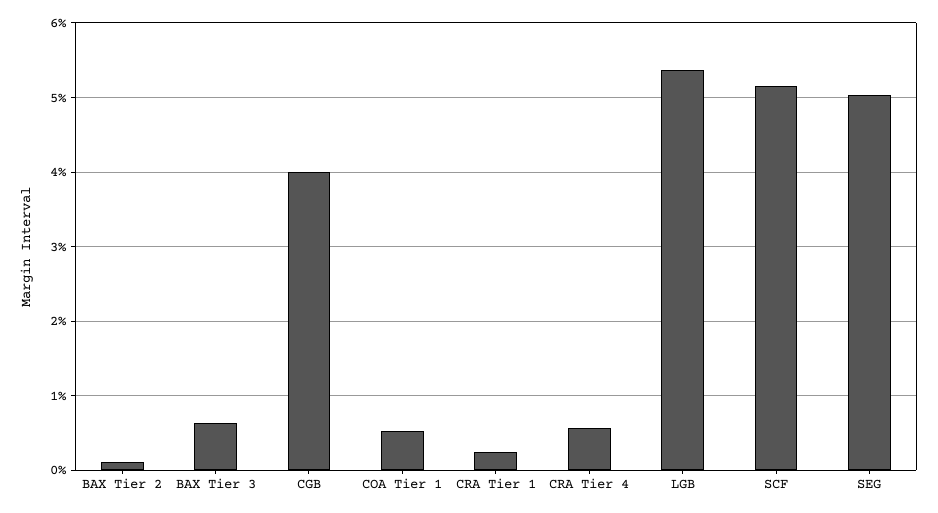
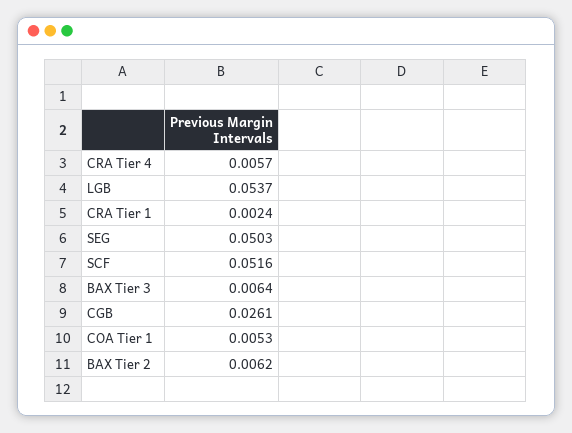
BAX Tier 2: 0.001 -> 0.0062
CGB: 0.04 -> 0.0261

